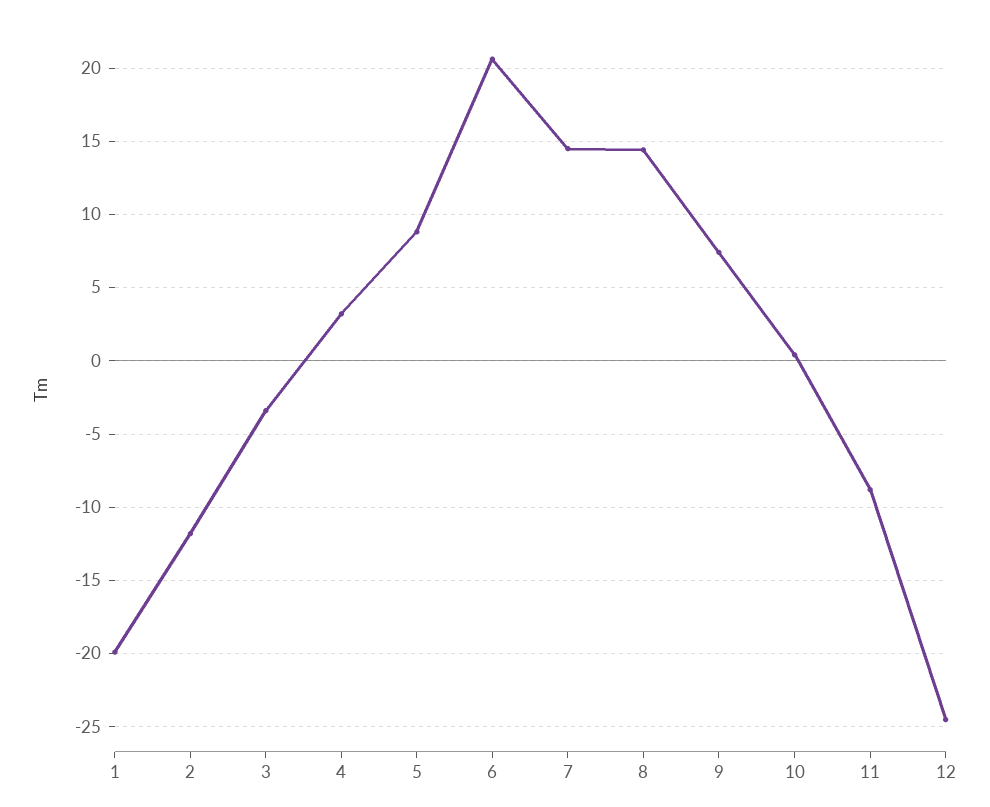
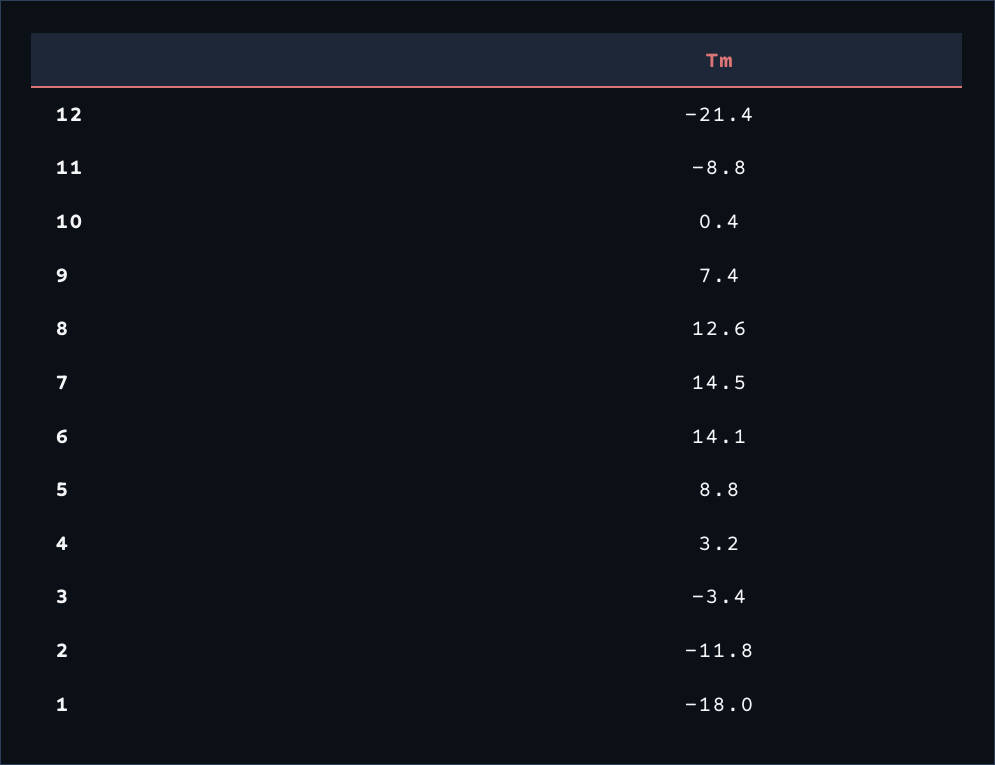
1: -20 -> -18
6: 20.5 -> 14.1
8: 14.5 -> 12.6
12: -24.5 -> -21.4

